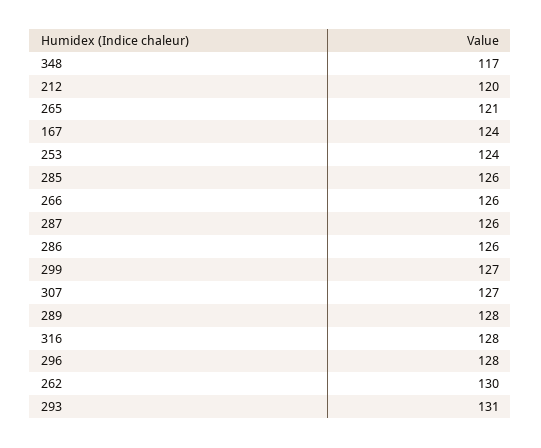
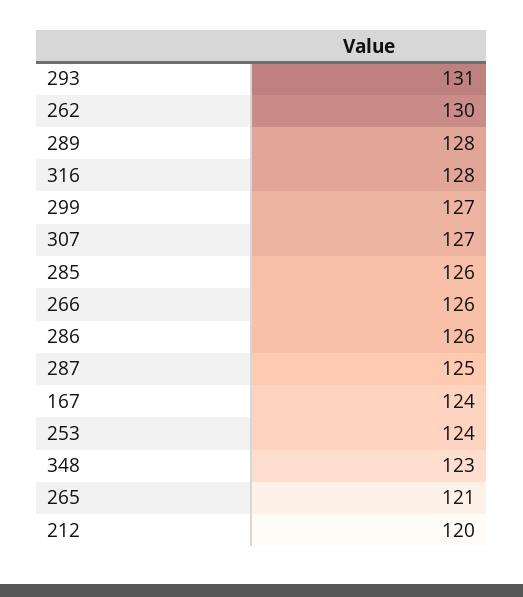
348: 117 -> 123
287: 126 -> 125
296: 128 -> none

